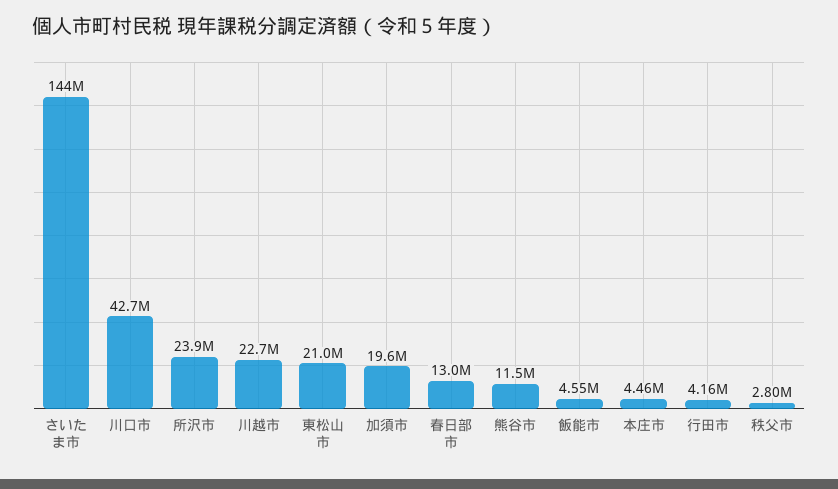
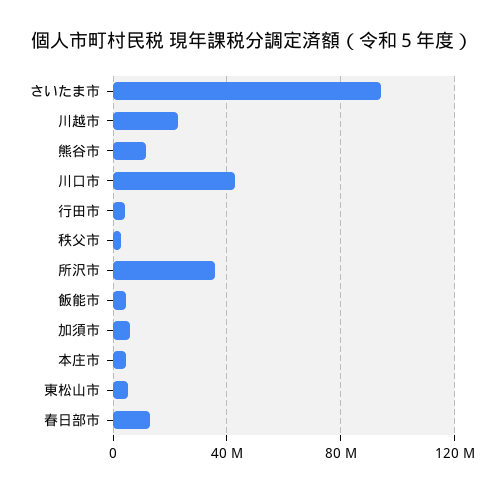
さいたま市: 144000000 -> 95000000
所沢市: 23900000 -> 35000000
東松山市: 21000000 -> 5000000
加須市: 19600000 -> 5000000

